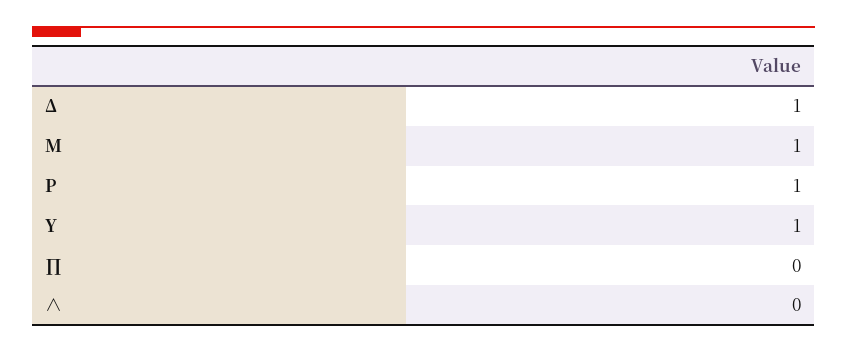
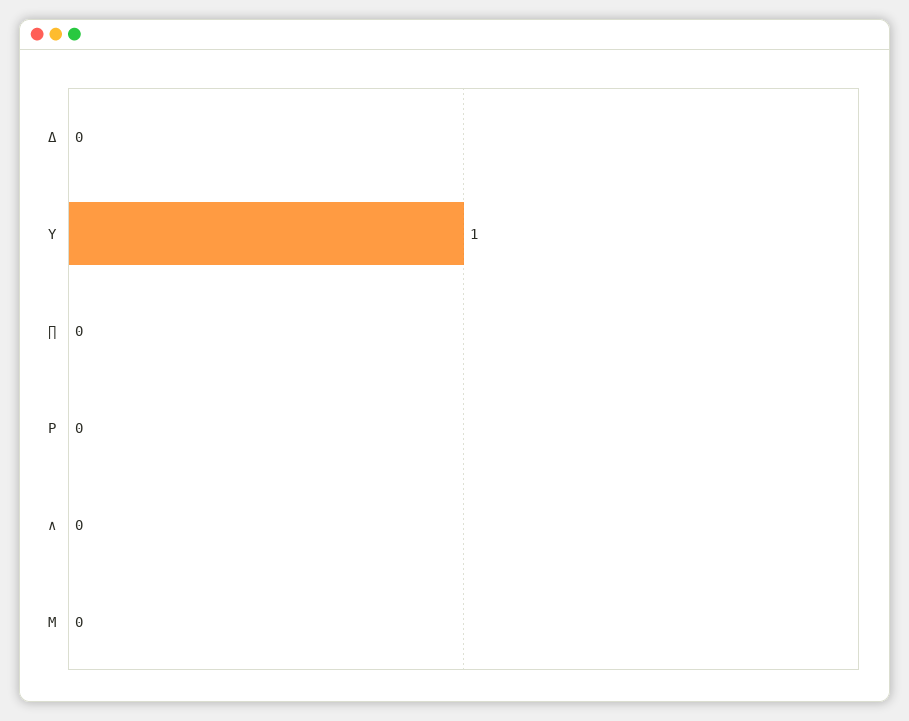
Δ: 1 -> 0
Μ: 1 -> 0
Ρ: 1 -> 0

